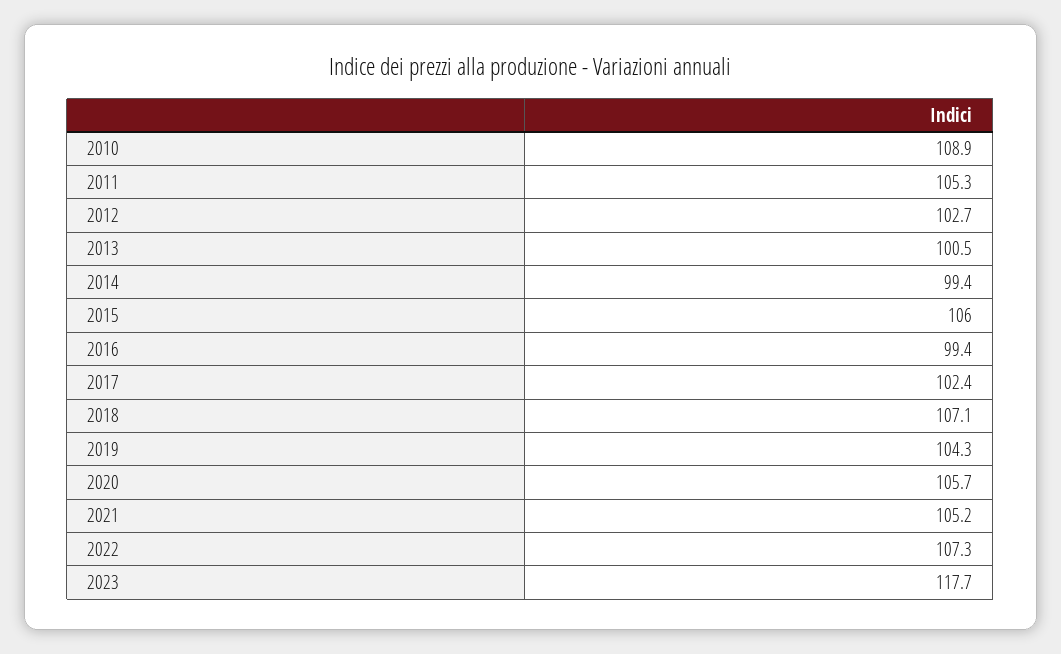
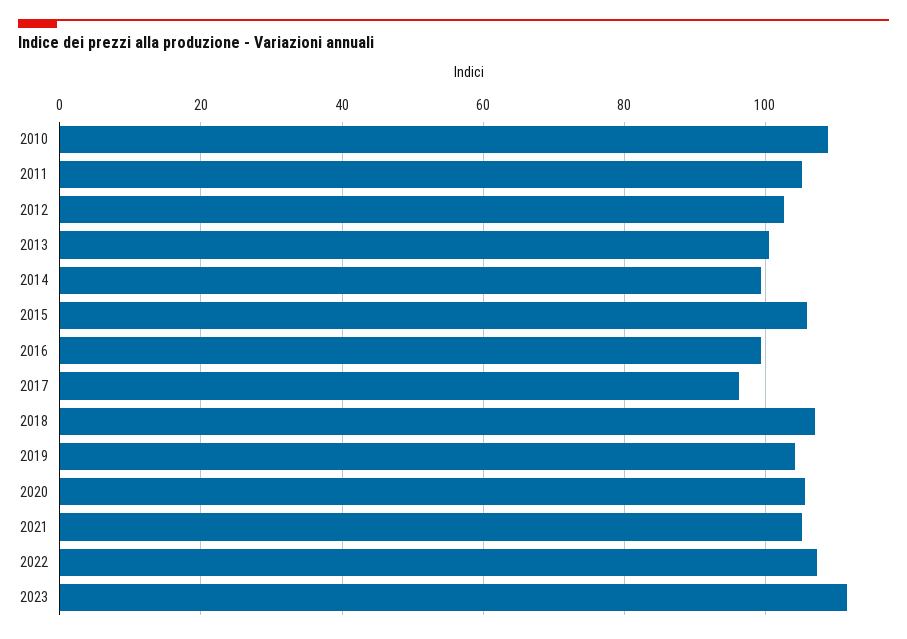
2017: 102.4 -> 96
2023: 117.7 -> 112

